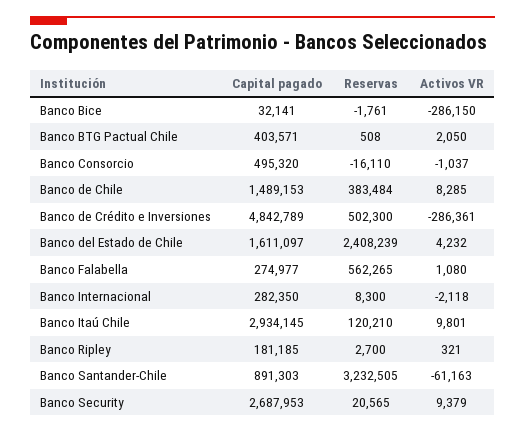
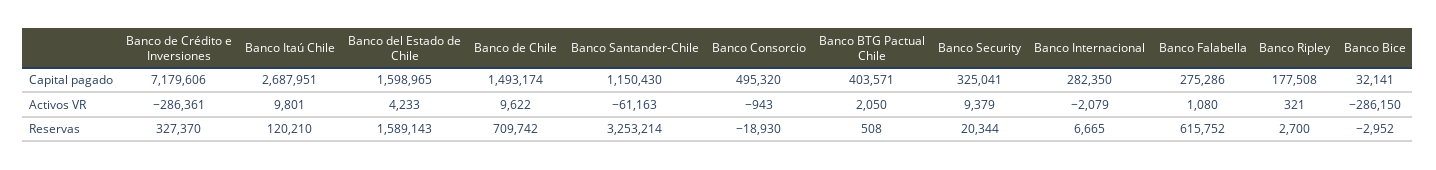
Reservas, Banco Bice: -1761 -> -2952
Reservas, Banco Consorcio: -16110 -> -18930
Activos VR, Banco Consorcio: -1037 -> -943
Capital pagado, Banco de Chile: 1489153 -> 1493174
Reservas, Banco de Chile: 383484 -> 709742
Activos VR, Banco de Chile: 8285 -> 9622
Capital pagado, Banco de Crédito e Inversiones: 4842789 -> 7179606
Reservas, Banco de Crédito e Inversiones: 502300 -> 327370
Capital pagado, Banco del Estado de Chile: 1611097 -> 1598965
Reservas, Banco del Estado de Chile: 2408239 -> 1589143
Activos VR, Banco del Estado de Chile: 4232 -> 4233
Capital pagado, Banco Falabella: 274977 -> 275286
Reservas, Banco Falabella: 562265 -> 615752
Reservas, Banco Internacional: 8300 -> 6665
Activos VR, Banco Internacional: -2118 -> -2079
Capital pagado, Banco Itaú Chile: 2934145 -> 2687951
Capital pagado, Banco Ripley: 181185 -> 177508
Capital pagado, Banco Santander-Chile: 891303 -> 1150430
Reservas, Banco Santander-Chile: 3232505 -> 3253214
Capital pagado, Banco Security: 2687953 -> 325041
Reservas, Banco Security: 20565 -> 20344

